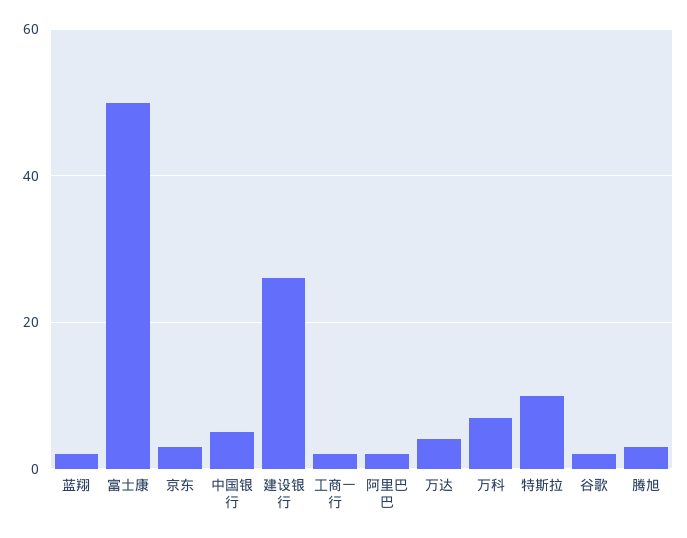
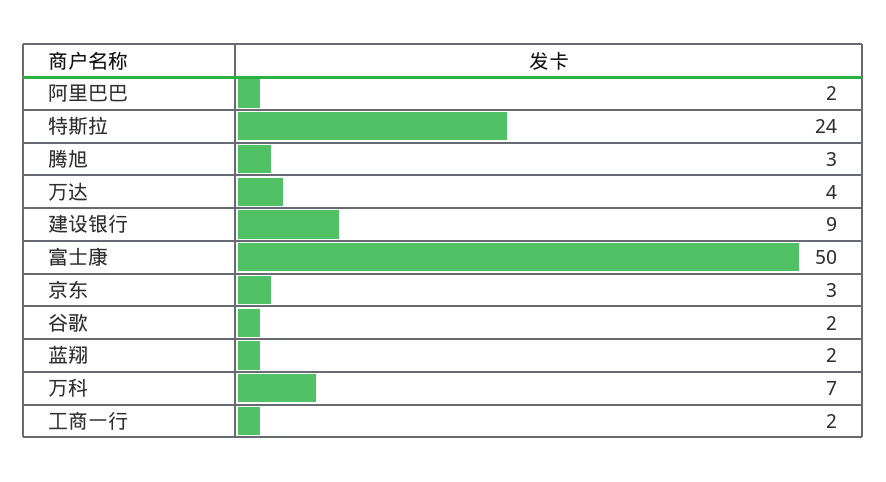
中国银行: 5 -> none
建设银行: 25 -> 9
特斯拉: 10 -> 24

